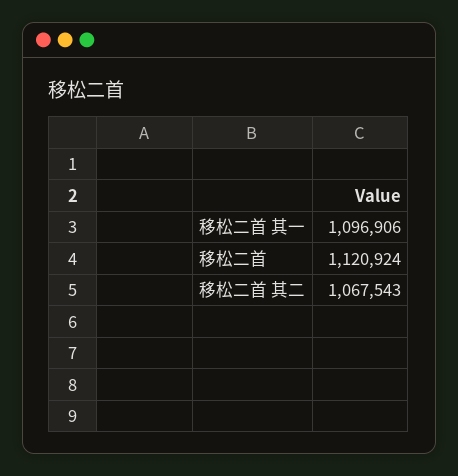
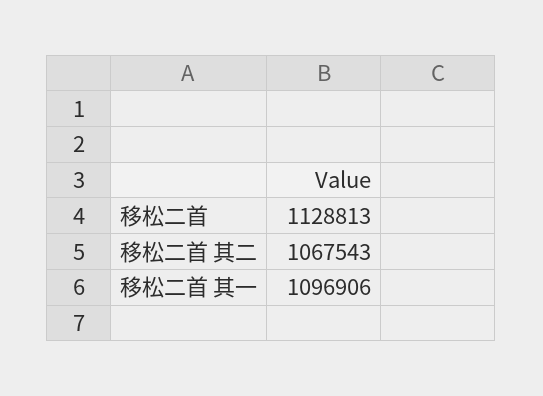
移松二首: 1120924 -> 1128813

